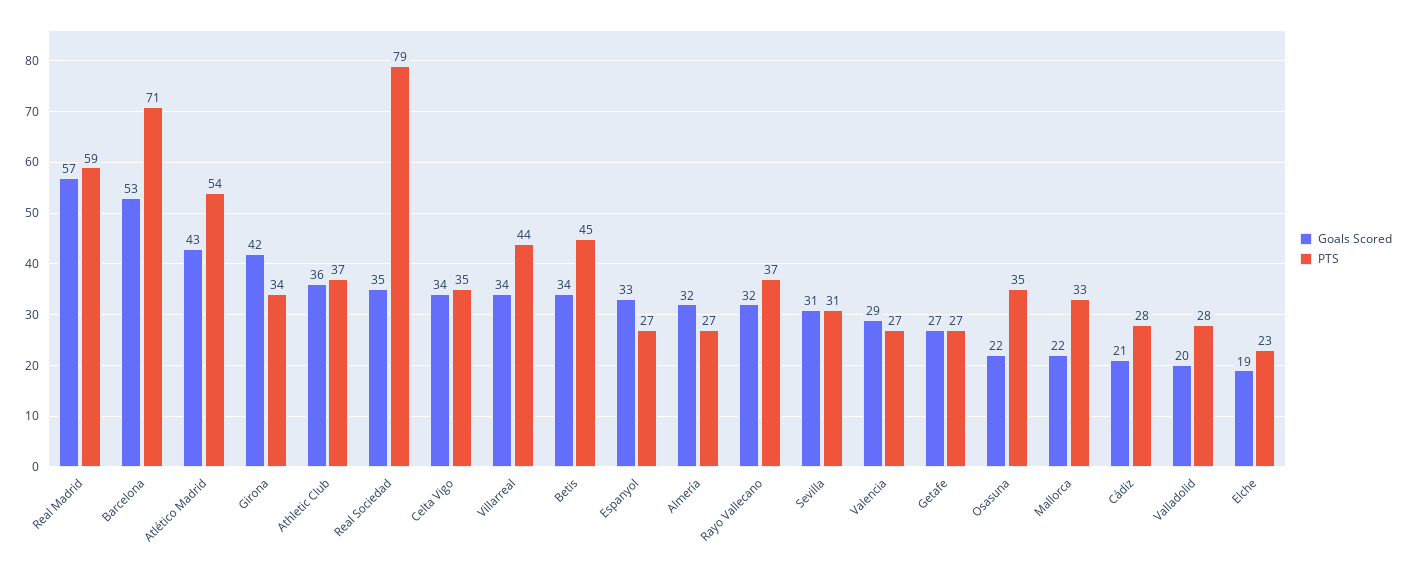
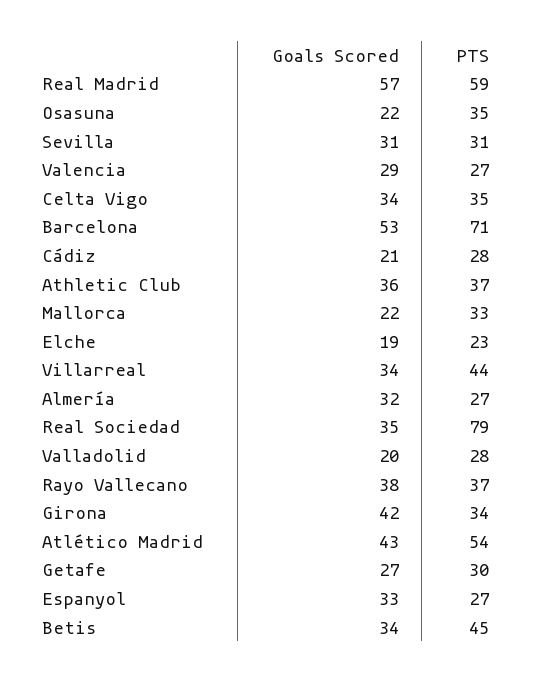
Goals Scored, Rayo Vallecano: 32 -> 38
PTS, Getafe: 27 -> 30

